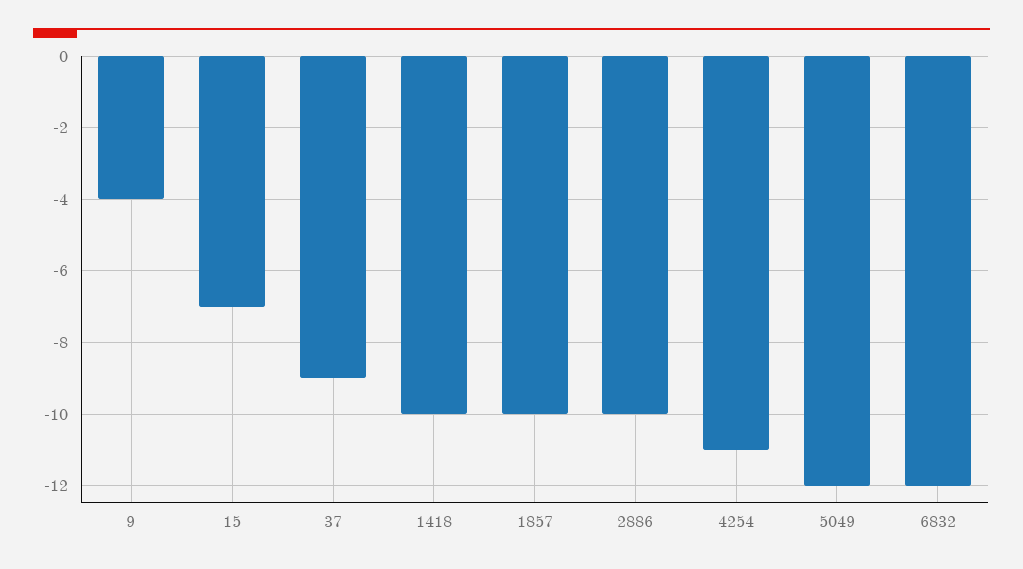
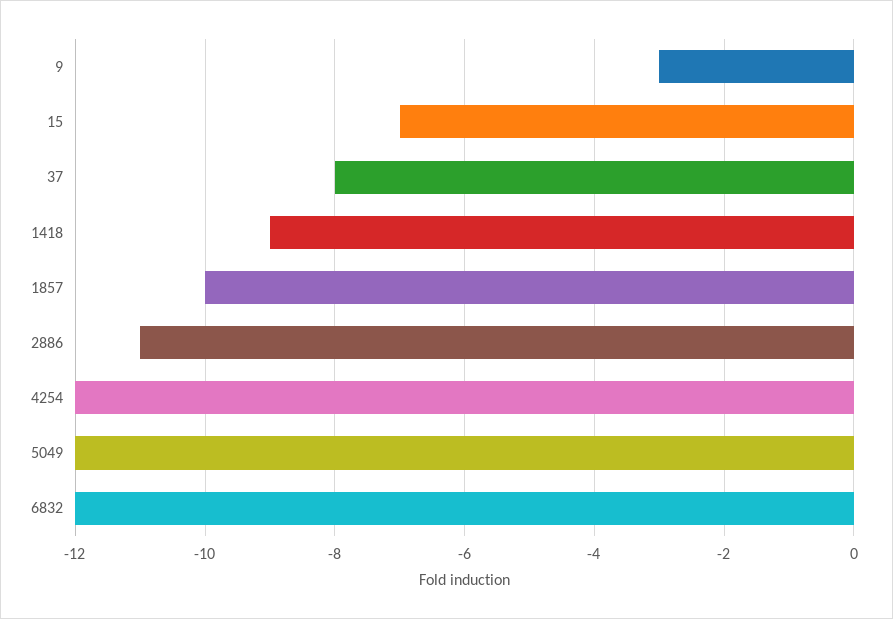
9: -4 -> -3
37: -9 -> -8
1418: -10 -> -9
2886: -10 -> -11
4254: -11 -> -12

